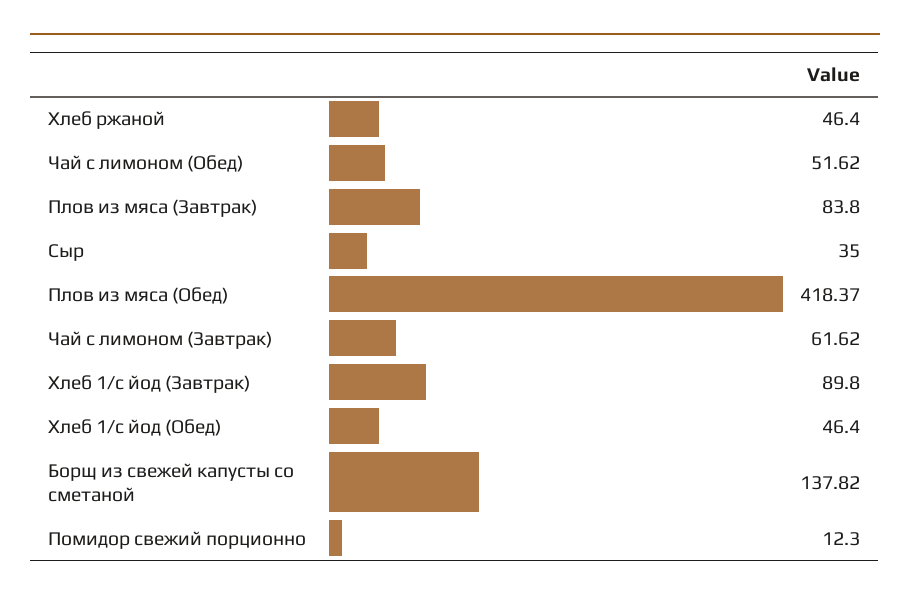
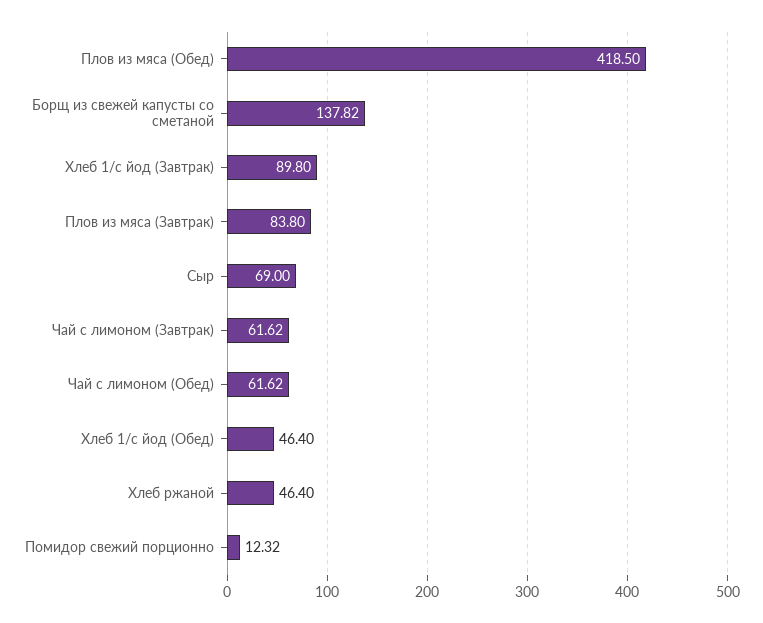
Чай с лимоном (Обед): 51.62 -> 61.62
Сыр: 35 -> 69
Плов из мяса (Обед): 418.37 -> 418.5
Помидор свежий порционно: 12.3 -> 12.32

